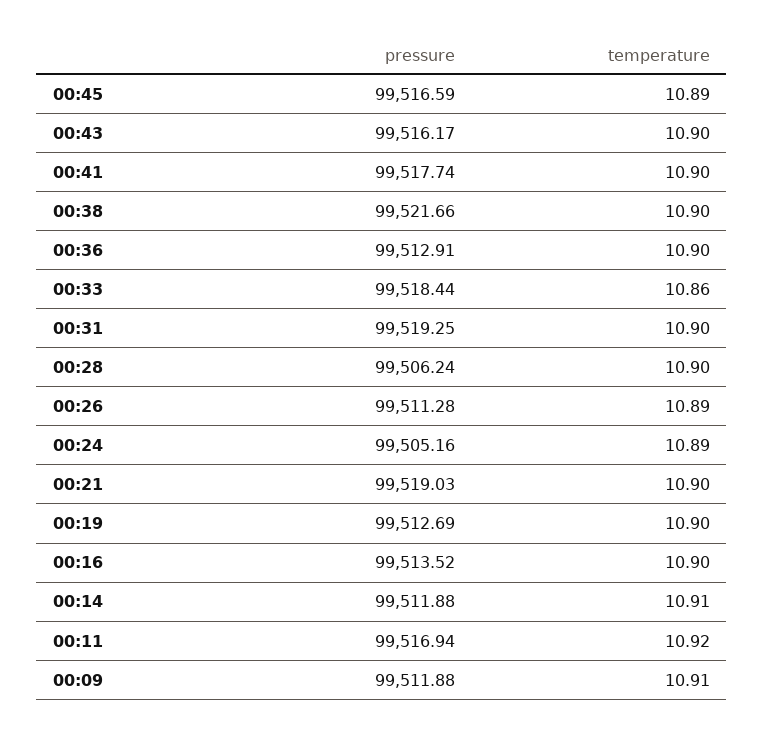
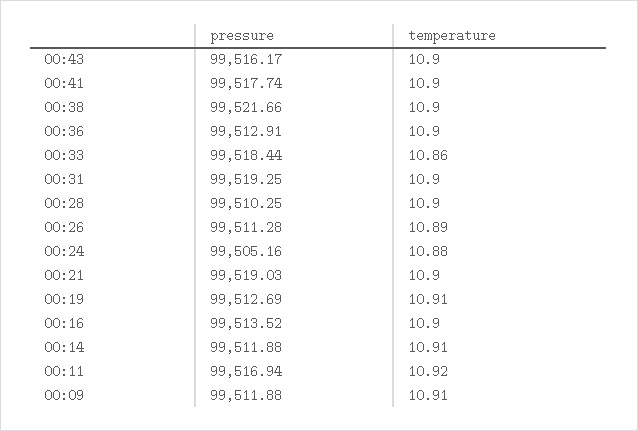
pressure, 00:45: 99516.59 -> none
temperature, 00:45: 10.89 -> none
pressure, 00:28: 99506.24 -> 99510.25
temperature, 00:24: 10.89 -> 10.88
temperature, 00:19: 10.9 -> 10.91

